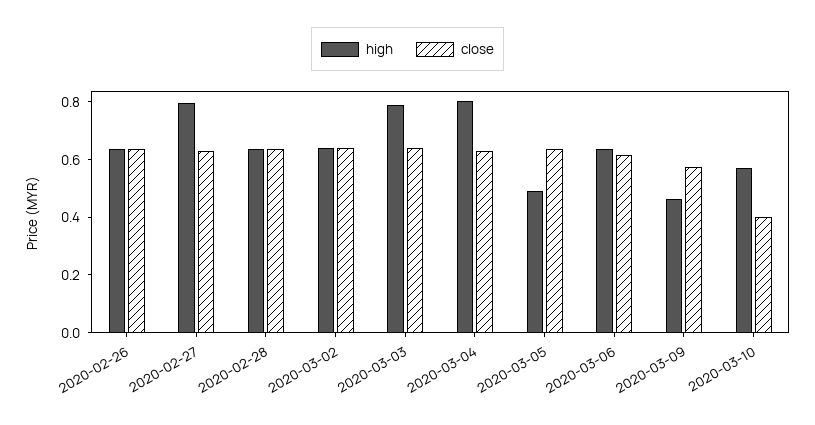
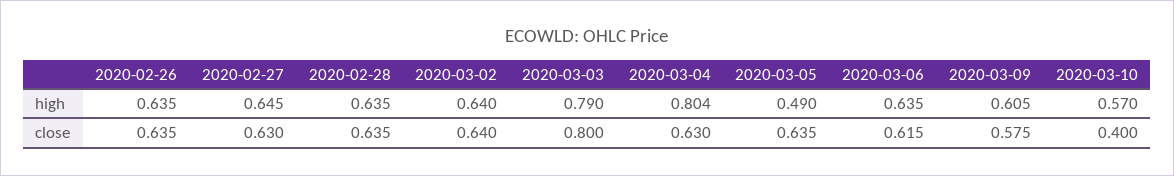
high, 2020-02-27: 0.8 -> 0.645
close, 2020-03-03: 0.65 -> 0.8
high, 2020-03-09: 0.45 -> 0.605

